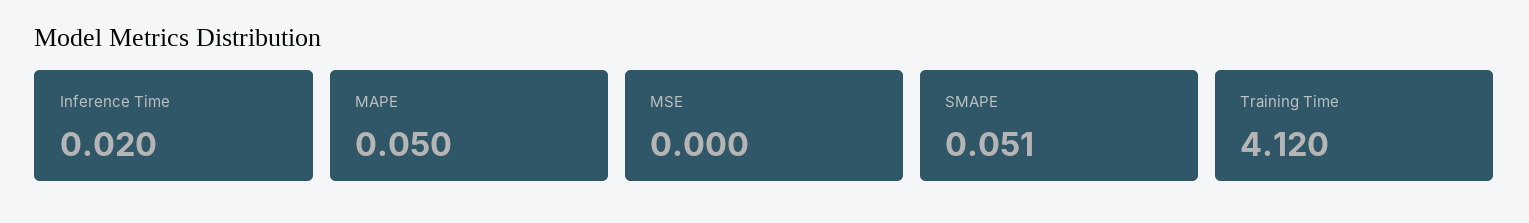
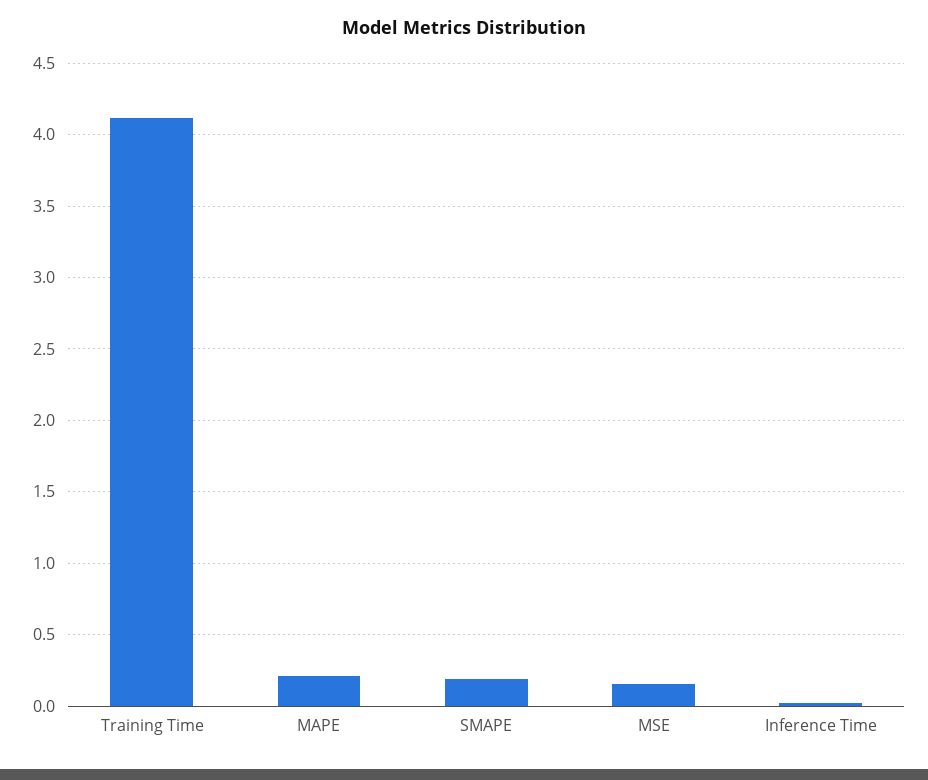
MAPE: 0.05 -> 0.2
MSE: 0 -> 0.15
SMAPE: 0.051 -> 0.2

